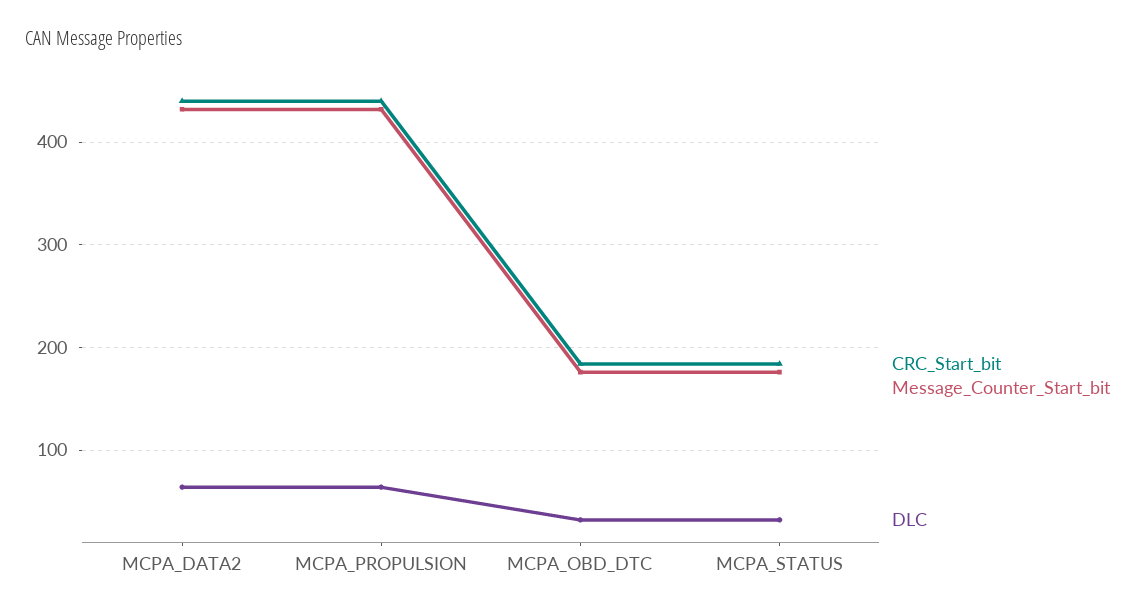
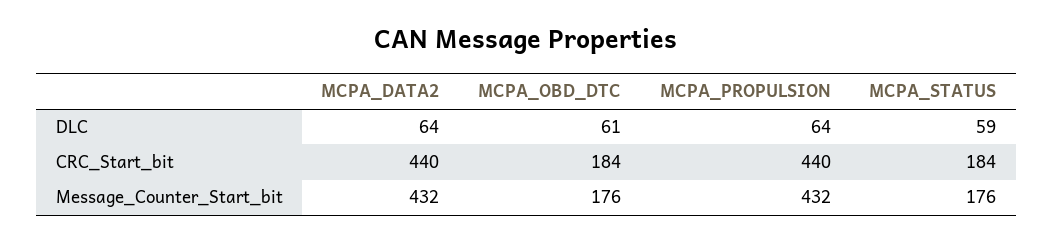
DLC, MCPA_OBD_DTC: 30 -> 61
DLC, MCPA_STATUS: 30 -> 59

